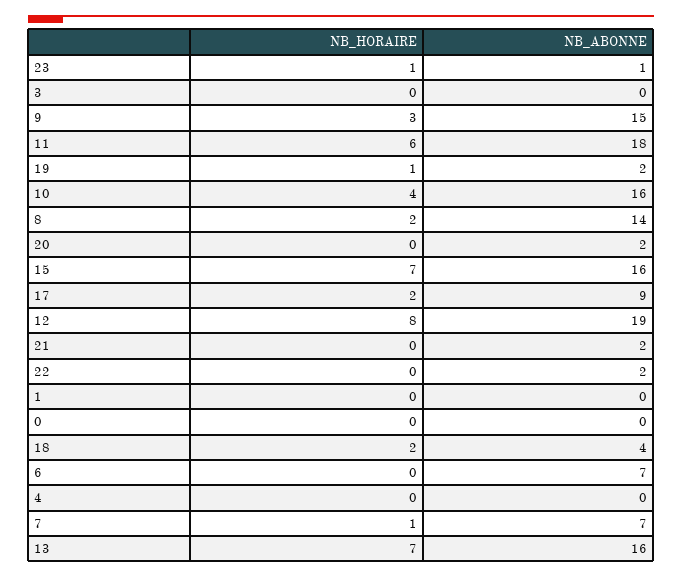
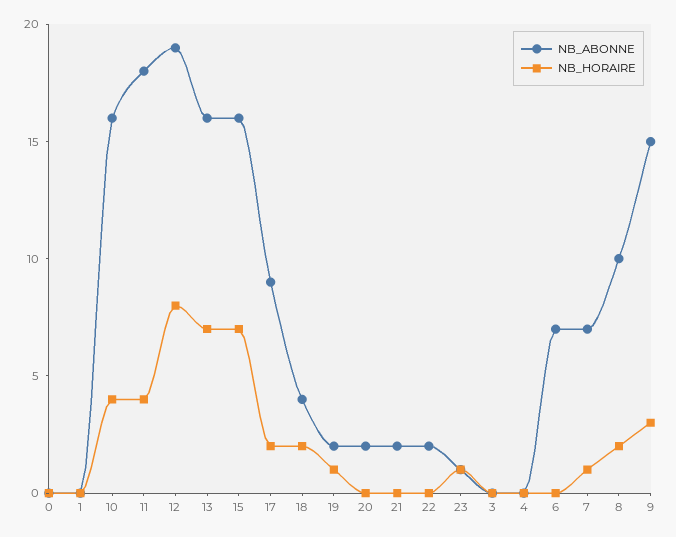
NB_HORAIRE, 11: 6 -> 4
NB_ABONNE, 8: 14 -> 10

